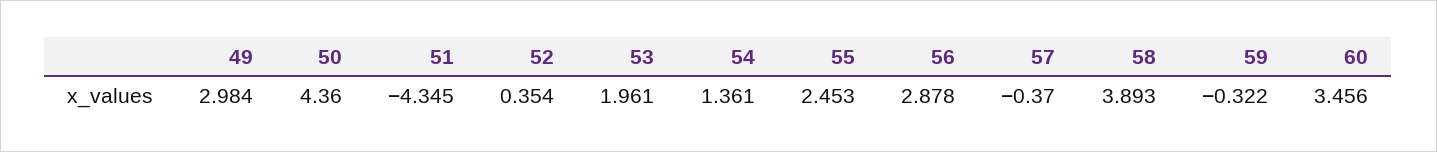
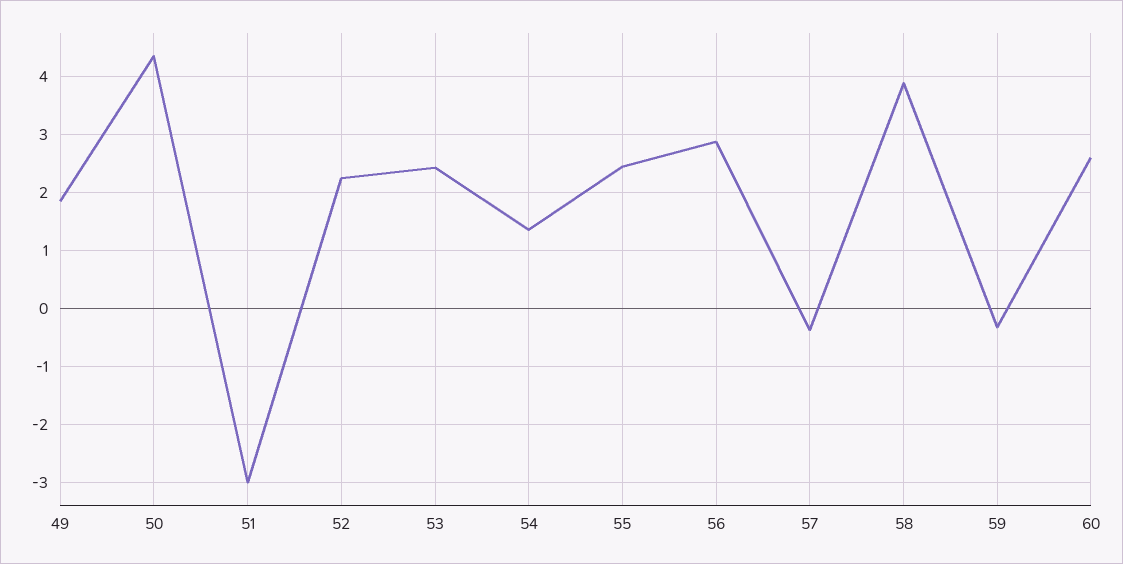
49: 2.984 -> 1.8
51: -4.345 -> -3
52: 0.354 -> 2.2
53: 1.961 -> 2.4
60: 3.456 -> 2.6

